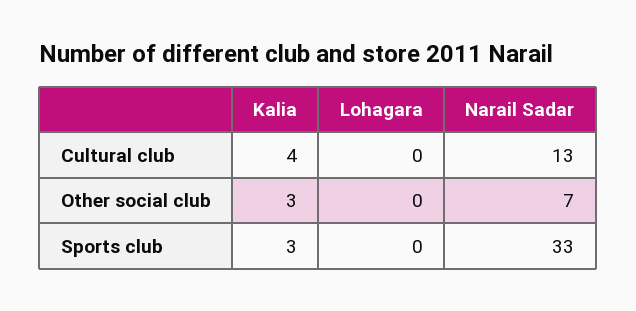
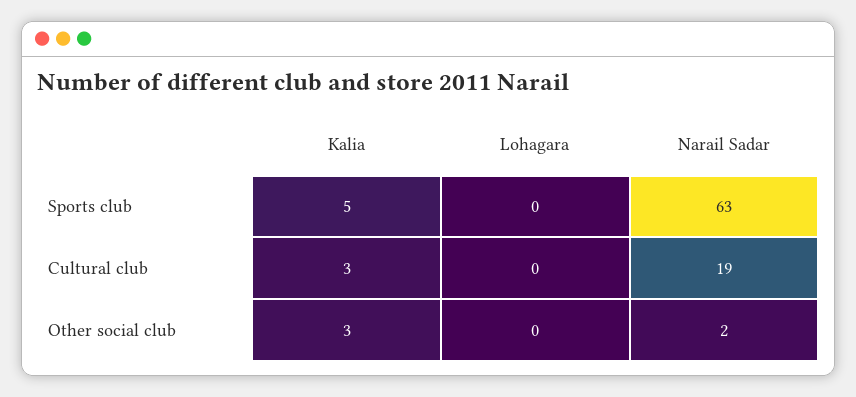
Kalia, Cultural club: 4 -> 3
Narail Sadar, Cultural club: 13 -> 19
Narail Sadar, Other social club: 7 -> 2
Kalia, Sports club: 3 -> 5
Narail Sadar, Sports club: 33 -> 63

